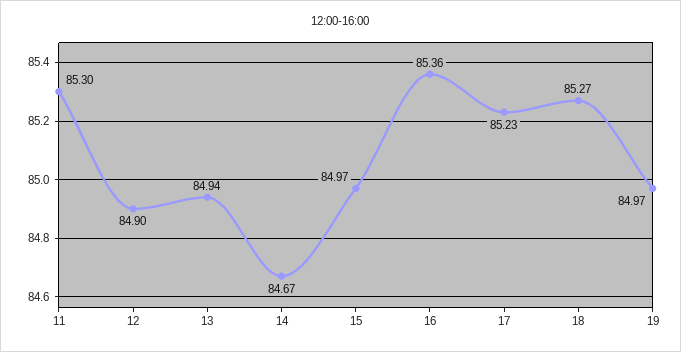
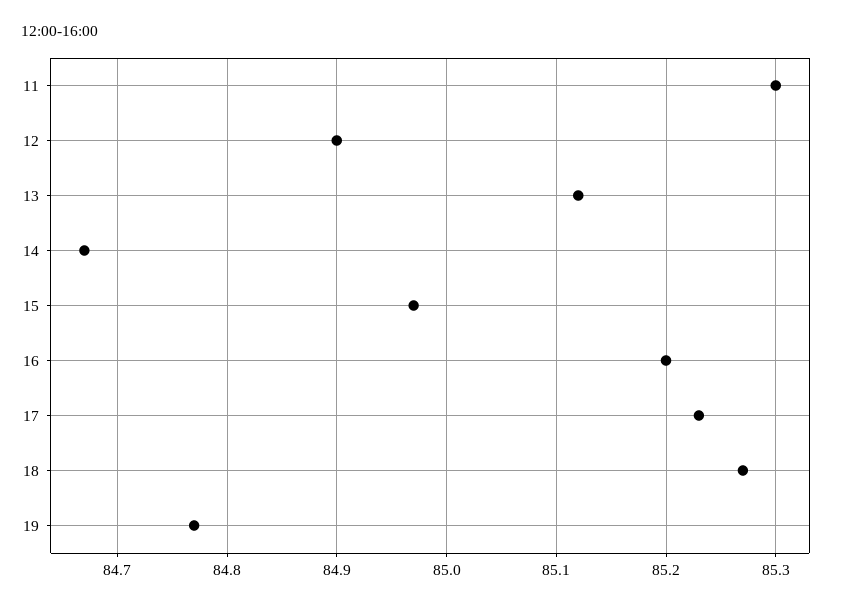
13: 84.94 -> 85.12
16: 85.36 -> 85.2
19: 84.97 -> 84.77

